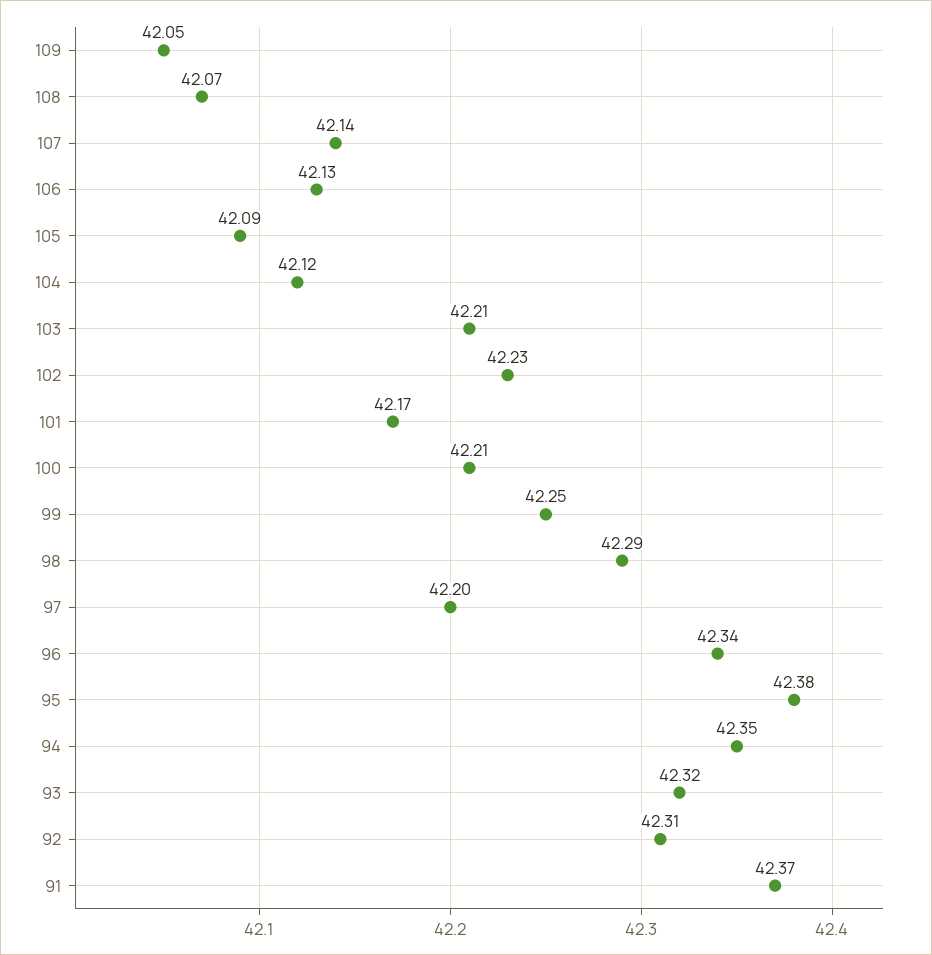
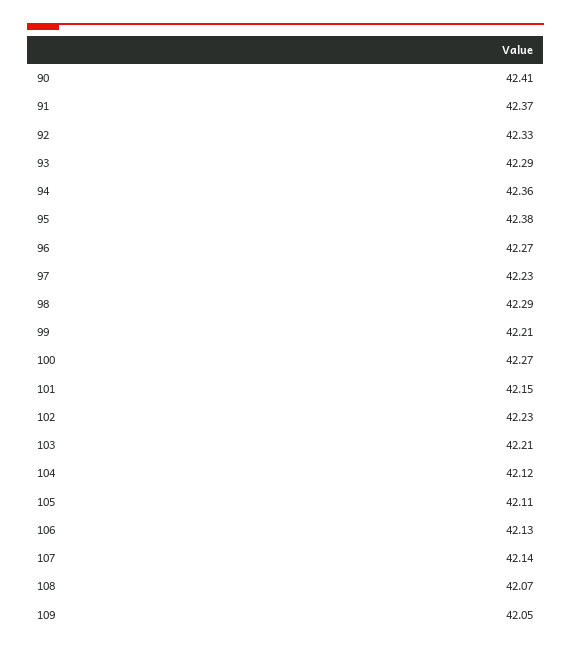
105: 42.09 -> 42.11
101: 42.17 -> 42.15
100: 42.21 -> 42.27
99: 42.25 -> 42.21
97: 42.2 -> 42.23
96: 42.34 -> 42.27
94: 42.35 -> 42.36
93: 42.32 -> 42.29
92: 42.31 -> 42.33
90: none -> 42.41

